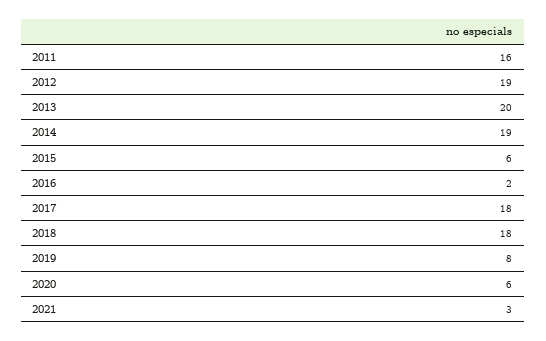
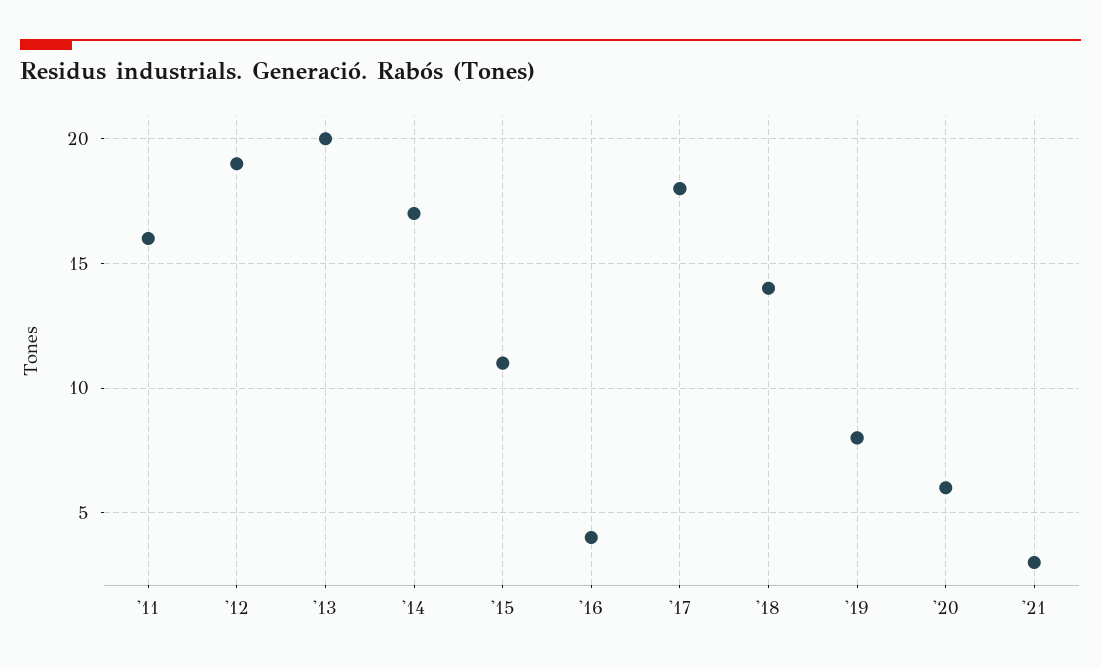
2014: 19 -> 17
2015: 6 -> 11
2016: 2 -> 4
2018: 18 -> 14

